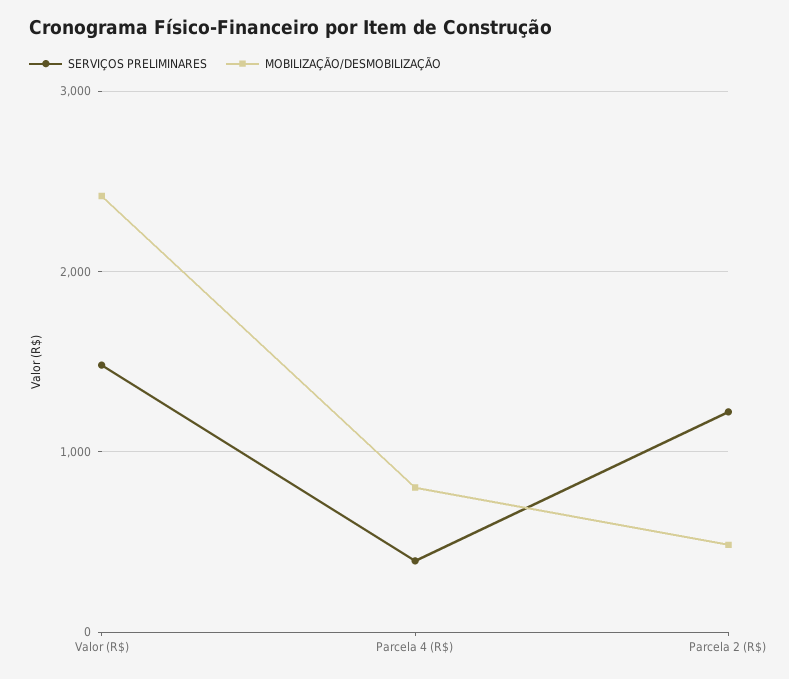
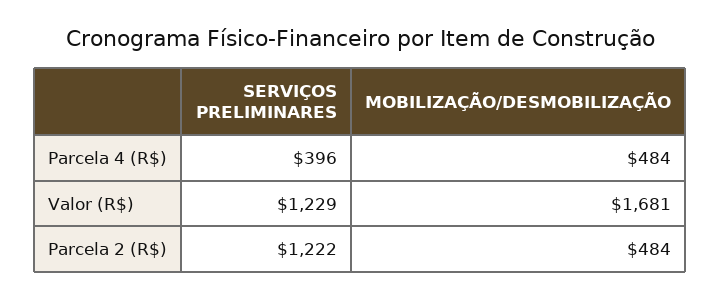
SERVIÇOS PRELIMINARES, Valor (R$): 1500 -> 1229
MOBILIZAÇÃO/DESMOBILIZAÇÃO, Valor (R$): 2400 -> 1681
MOBILIZAÇÃO/DESMOBILIZAÇÃO, Parcela 4 (R$): 800 -> 484

